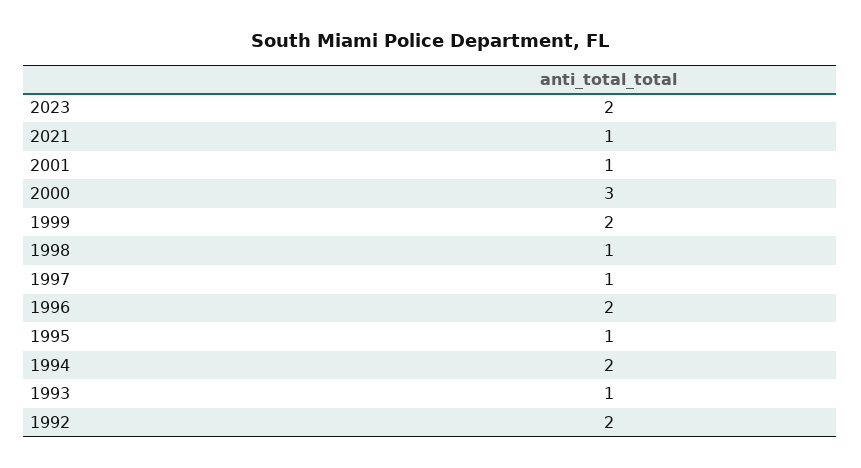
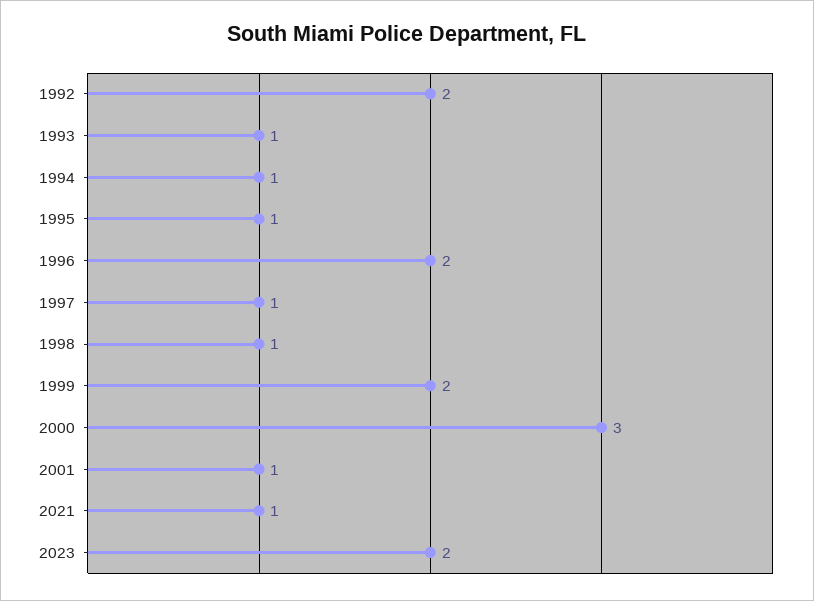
1994: 2 -> 1

